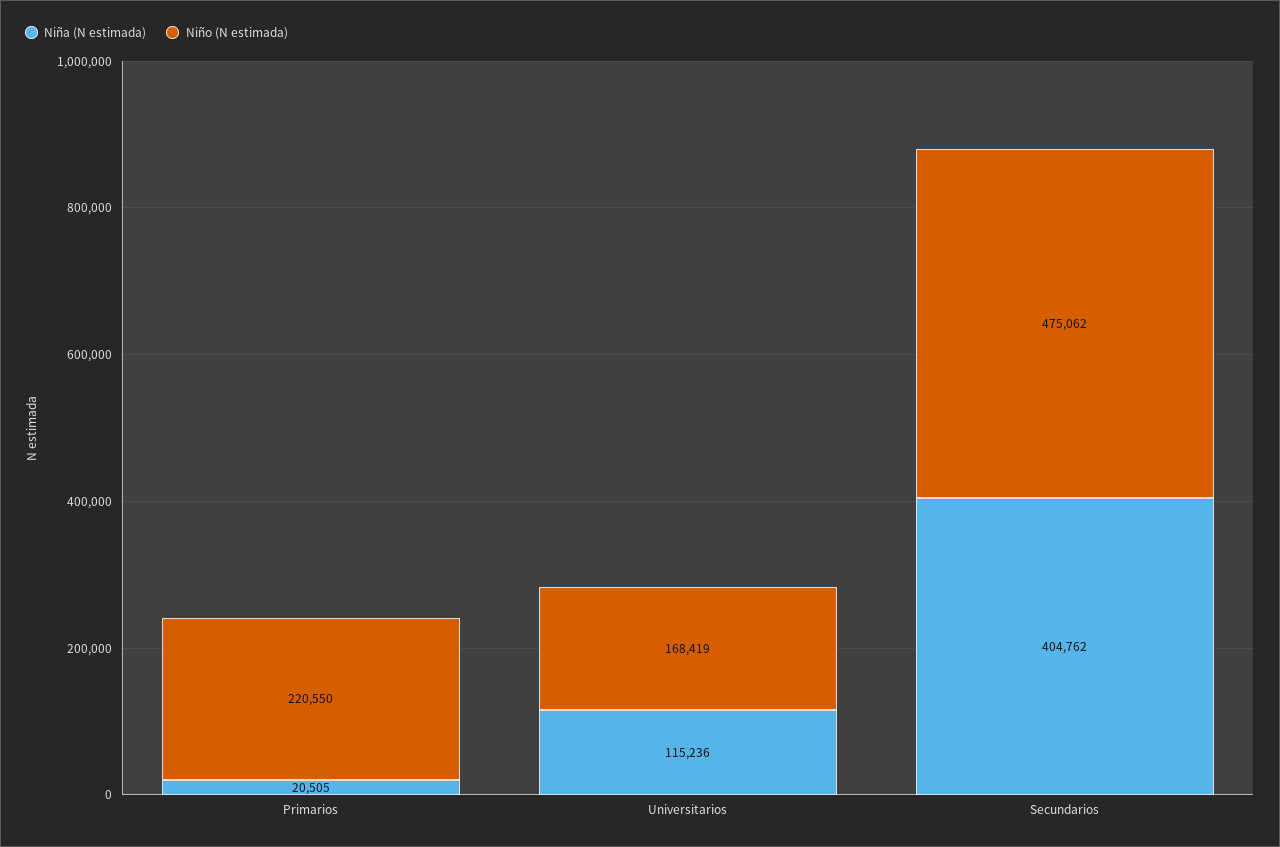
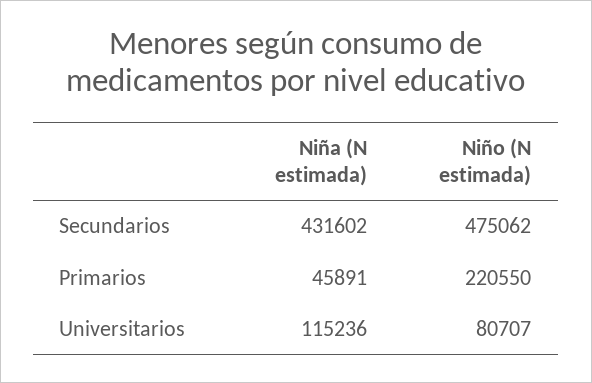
Niña (N estimada), Primarios: 20505 -> 45891
Niño (N estimada), Universitarios: 168419 -> 80707
Niña (N estimada), Secundarios: 404762 -> 431602

